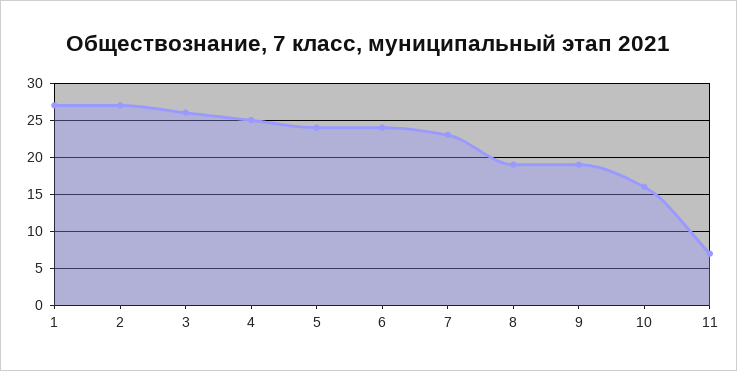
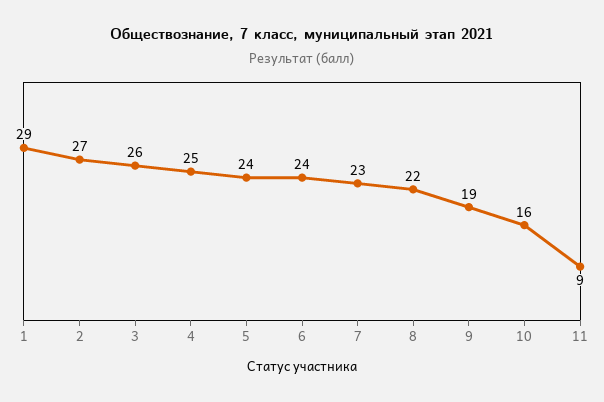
1: 27 -> 29
8: 19 -> 22
11: 7 -> 9

